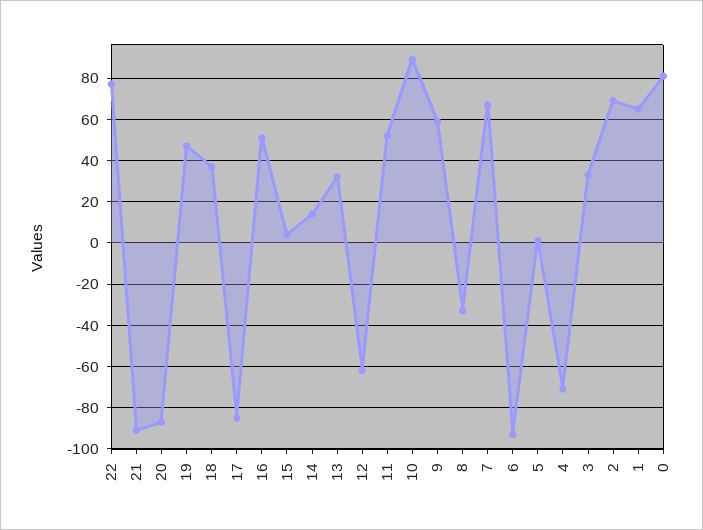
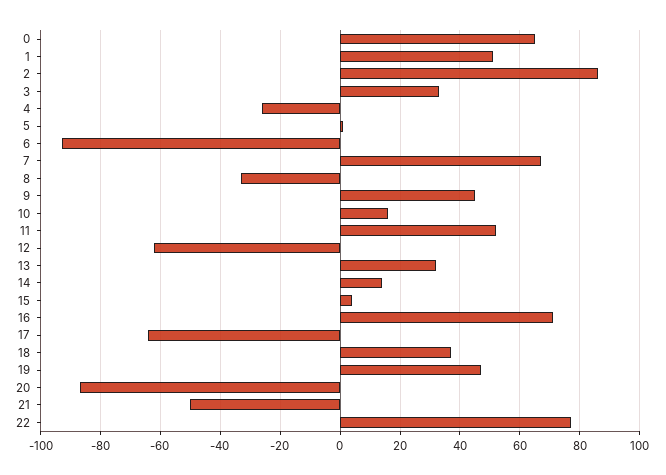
21: -90 -> -50
17: -85 -> -65
16: 50 -> 70
10: 90 -> 15
9: 60 -> 45
4: -70 -> -25
2: 70 -> 85
1: 65 -> 50
0: 80 -> 65

